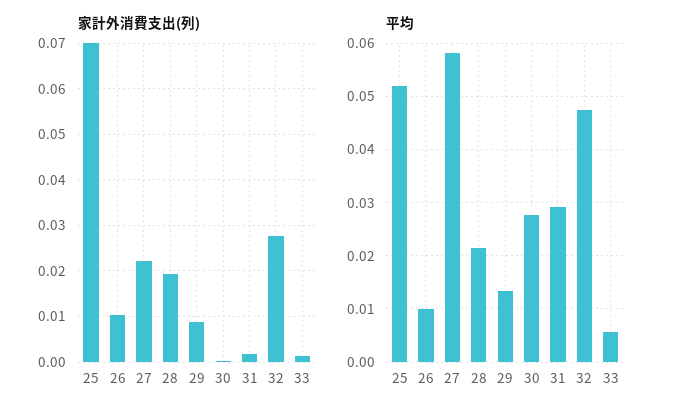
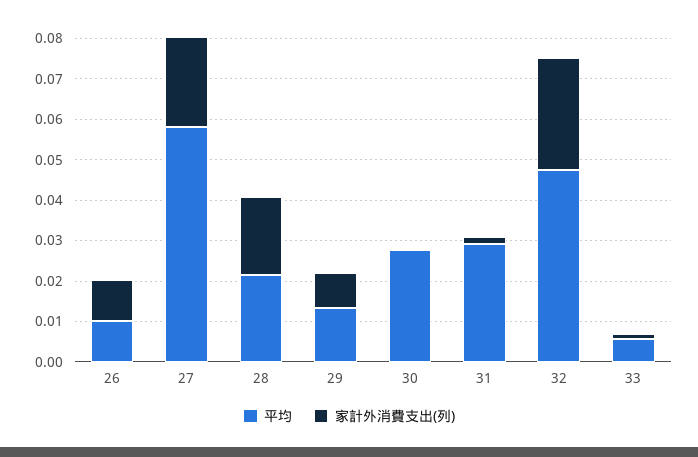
家計外消費支出(列), 25: 0.07 -> none
平均, 25: 0.052 -> none

